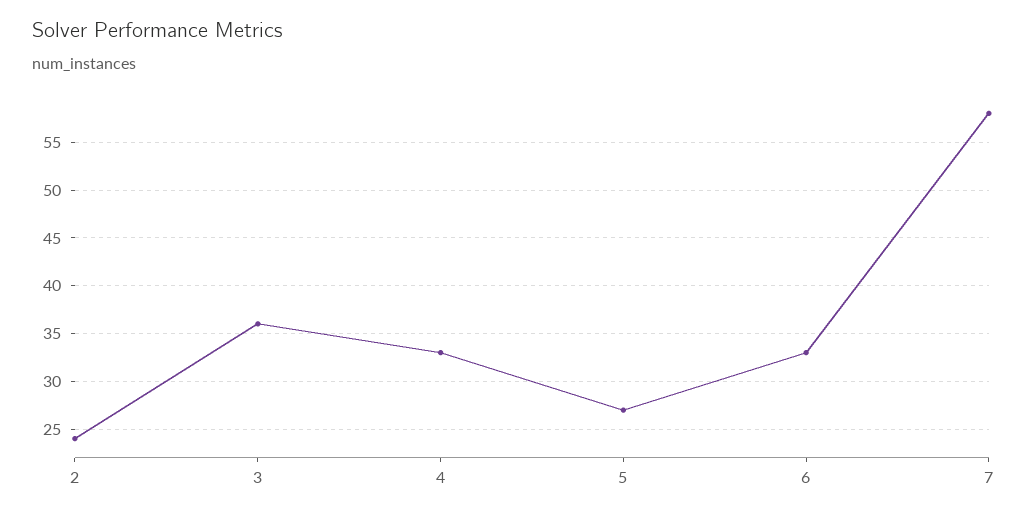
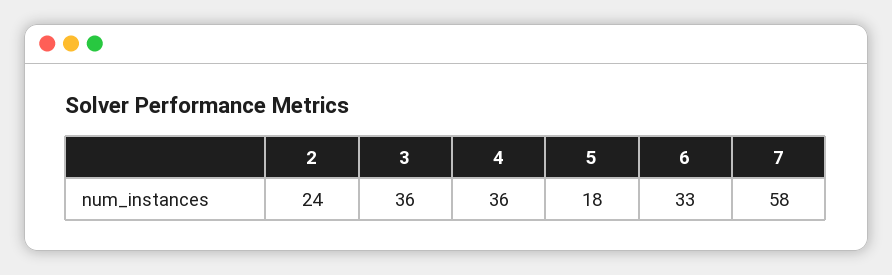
4: 33 -> 36
5: 27 -> 18

